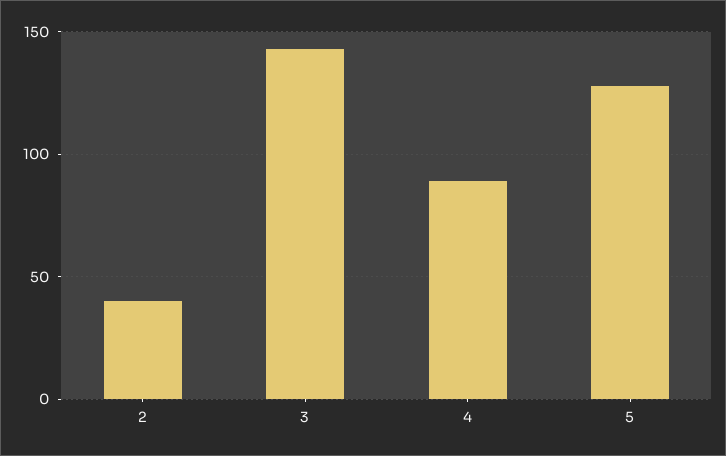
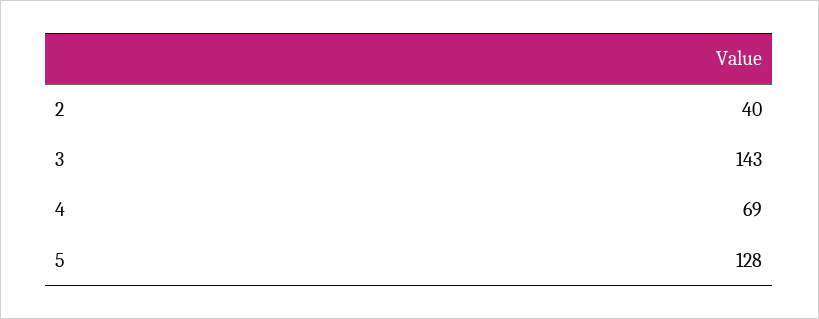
4: 90 -> 69

